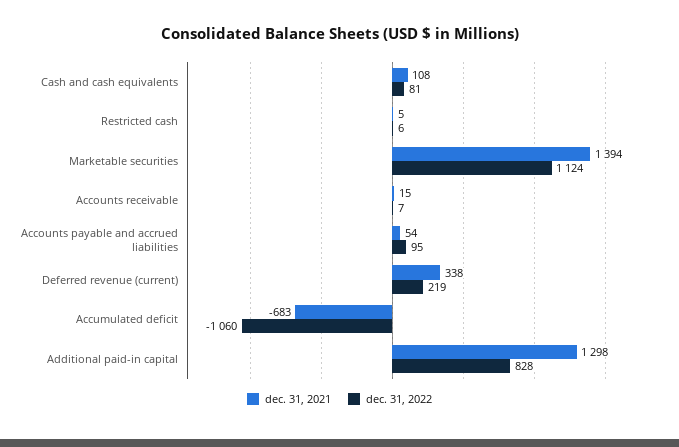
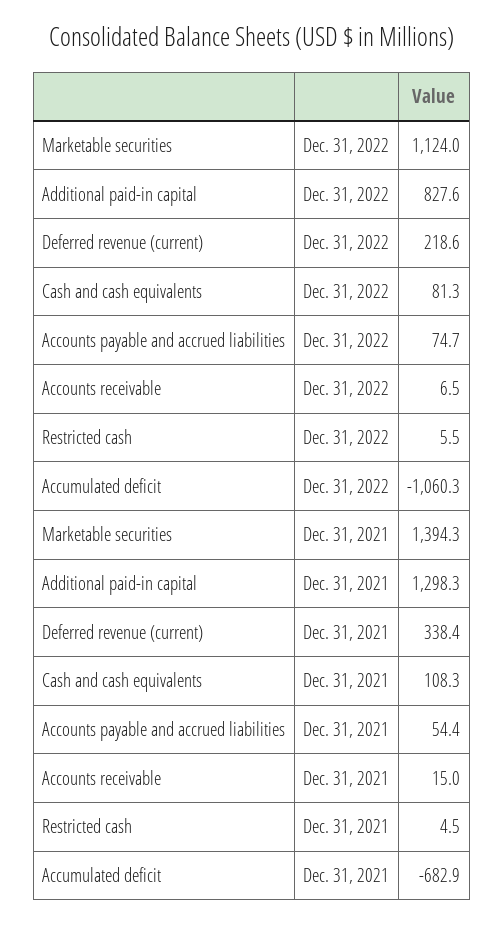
dec. 31, 2022, Accounts payable and accrued liabilities: 95 -> 74.7

